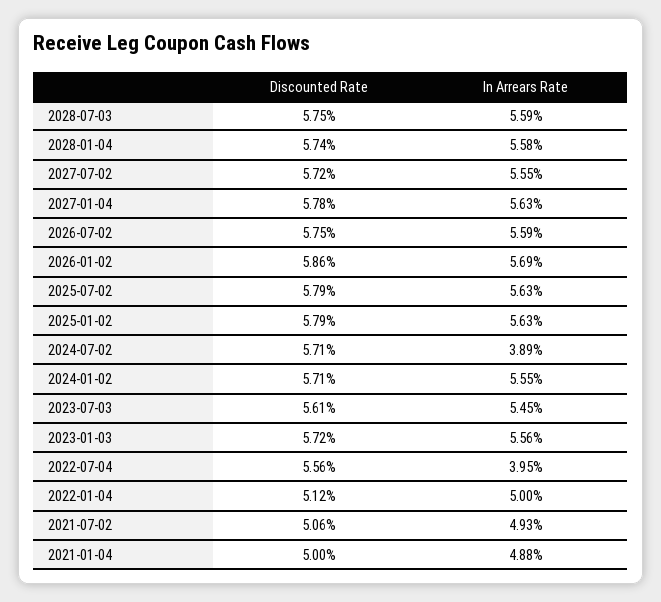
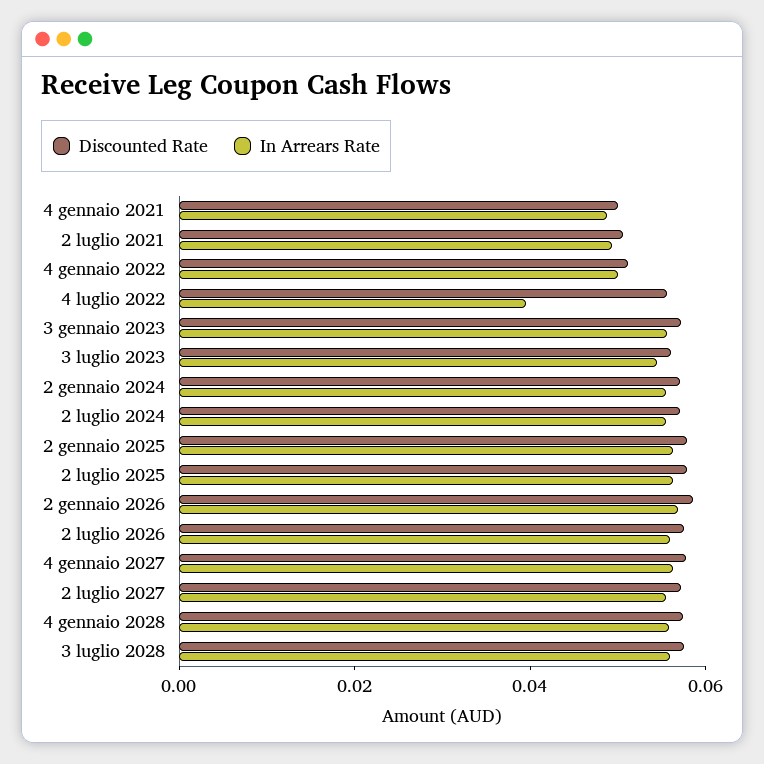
In Arrears Rate, 2024-07-02: 0.0389 -> 0.055

